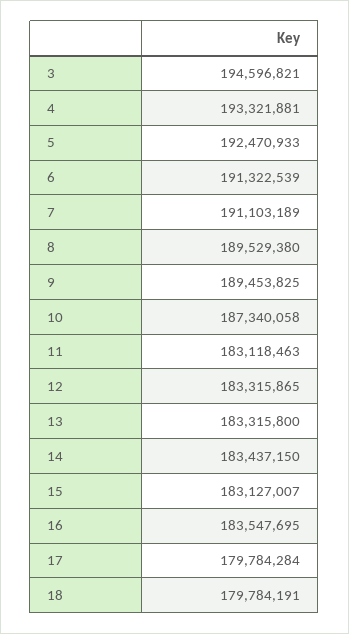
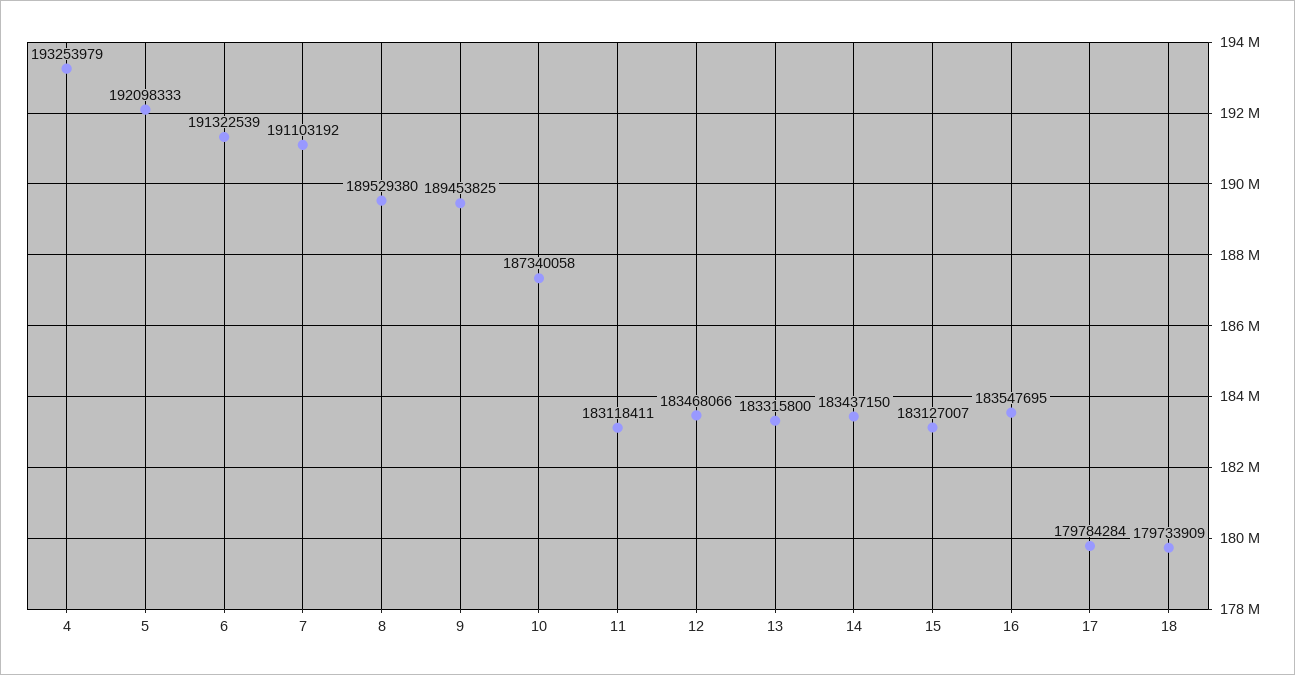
3: 194596821 -> none
4: 193321881 -> 193253979
5: 192470933 -> 192098333
7: 191103189 -> 191103192
11: 183118463 -> 183118411
12: 183315865 -> 183468066
18: 179784191 -> 179733909

